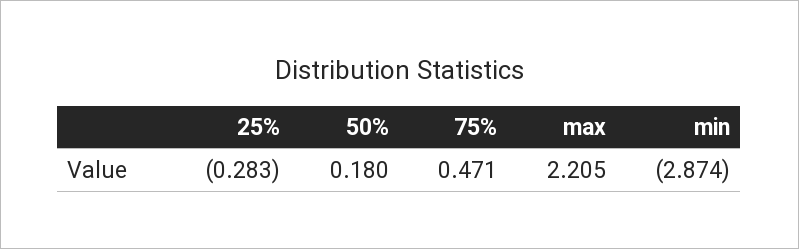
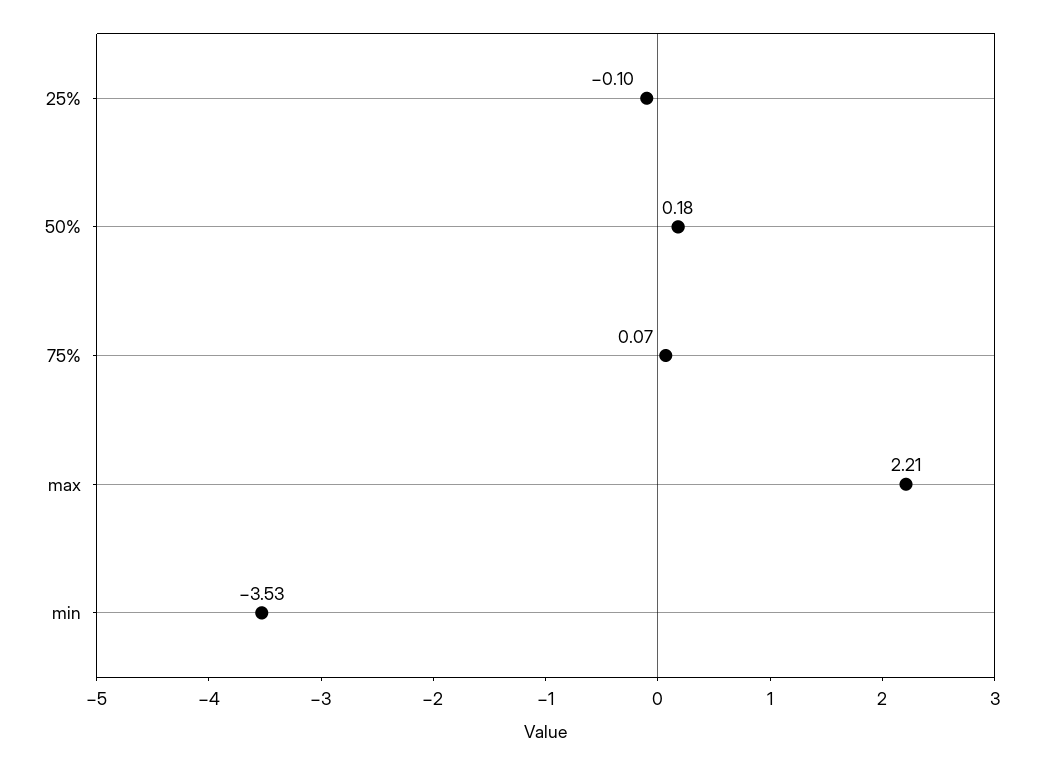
25%: -0.283 -> -0.1
75%: 0.471 -> 0.07
min: -2.874 -> -3.53

